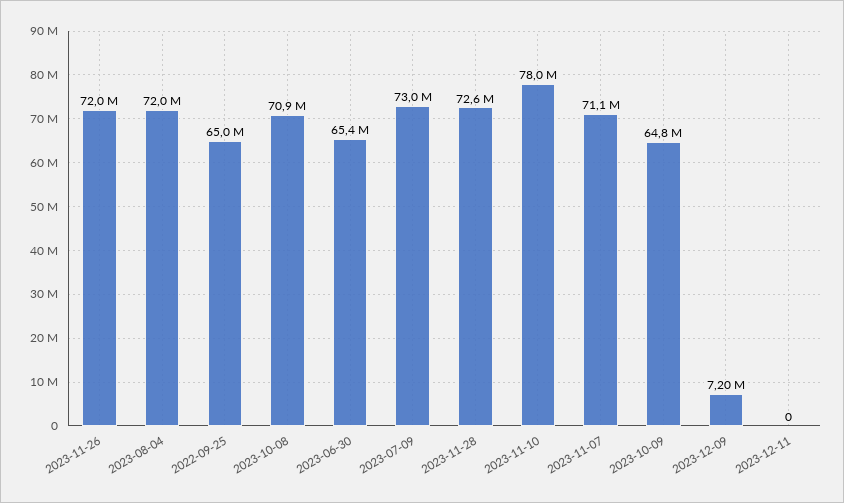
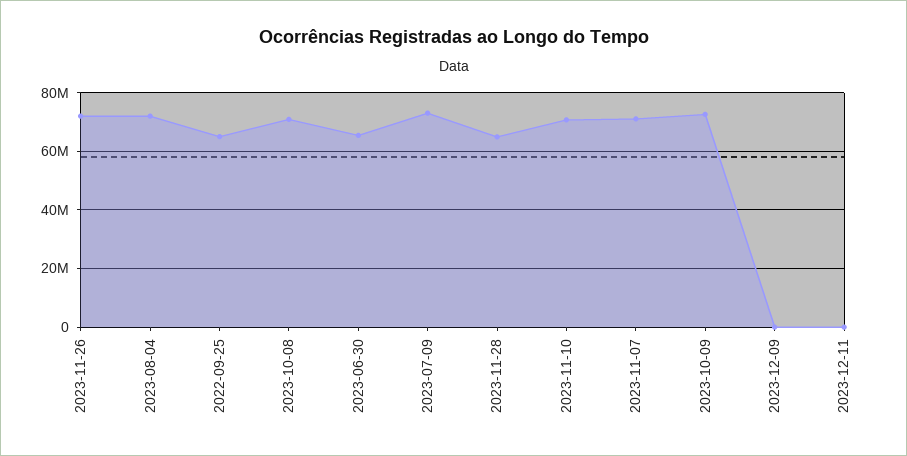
2023-11-28: 72600000 -> 65000000
2023-11-10: 78000000 -> 70000000
2023-10-09: 64800000 -> 72500000
2023-12-09: 7200000 -> 0

